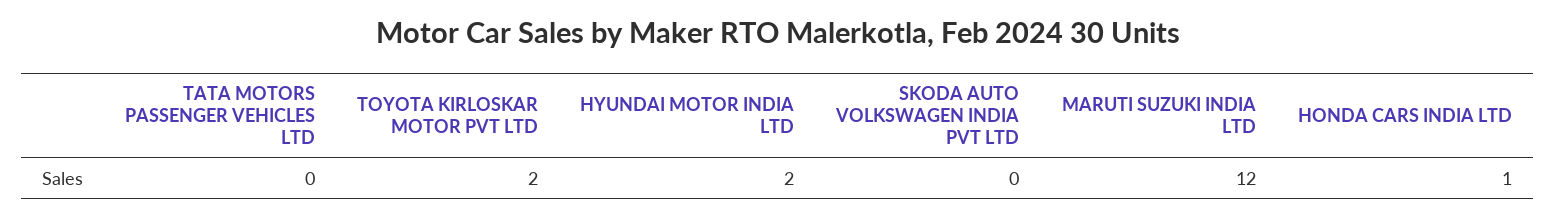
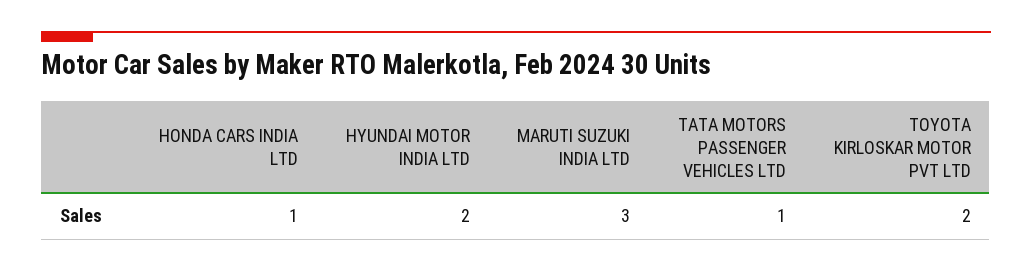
TATA MOTORS PASSENGER VEHICLES LTD: 0 -> 1
SKODA AUTO VOLKSWAGEN INDIA PVT LTD: 0 -> none
MARUTI SUZUKI INDIA LTD: 12 -> 3

